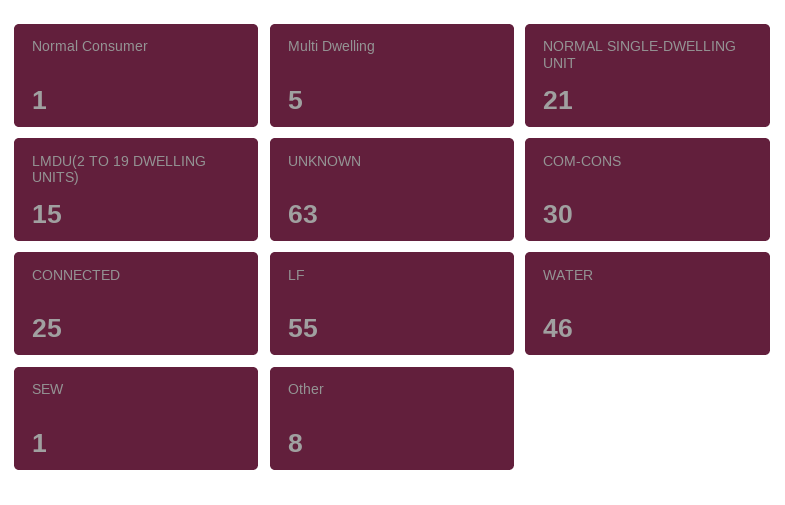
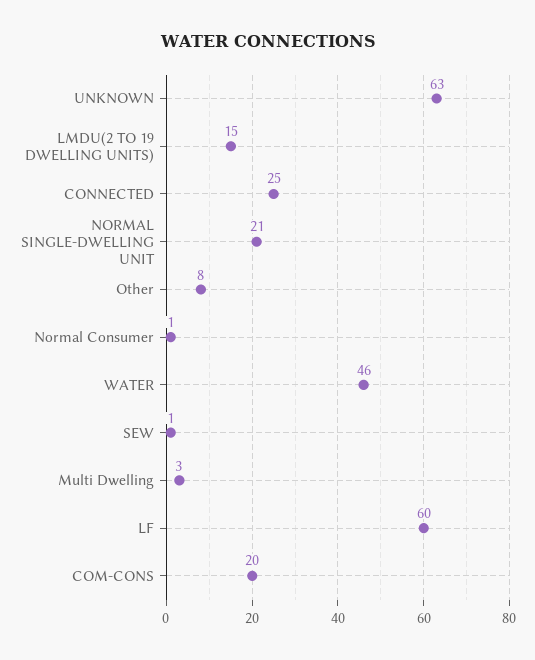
Multi Dwelling: 5 -> 3
COM-CONS: 30 -> 20
LF: 55 -> 60

